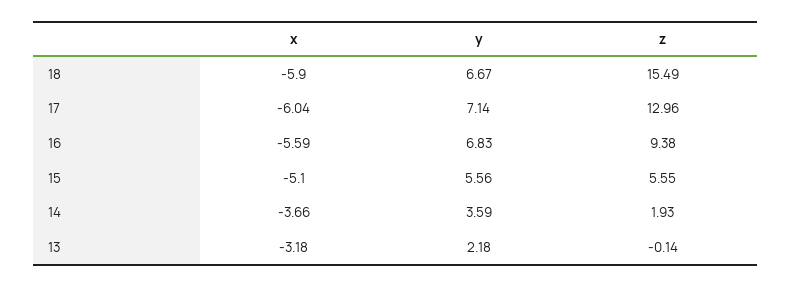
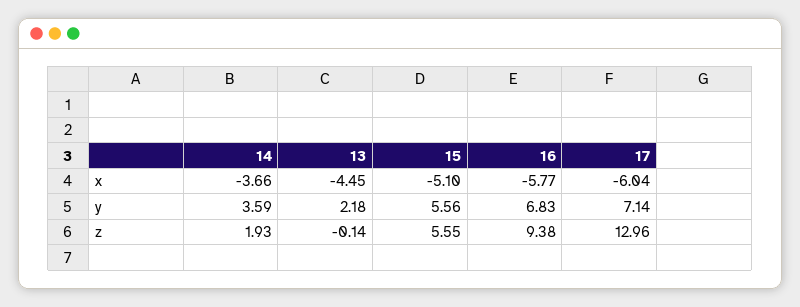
x, 18: -5.9 -> none
y, 18: 6.67 -> none
z, 18: 15.49 -> none
x, 16: -5.59 -> -5.77
x, 13: -3.18 -> -4.45

